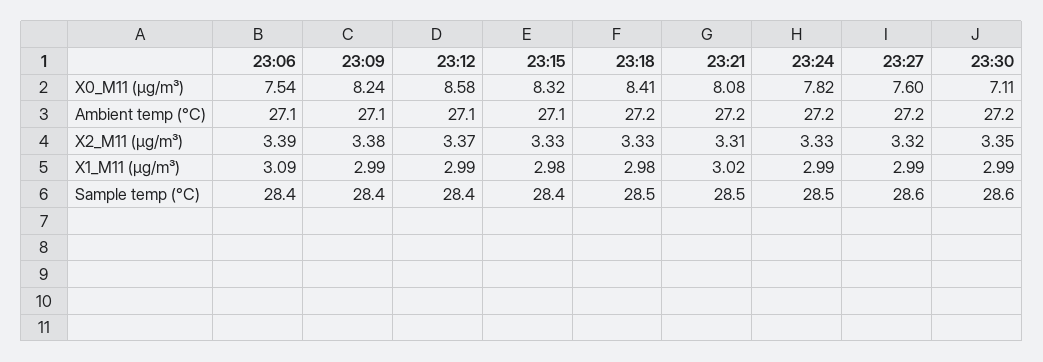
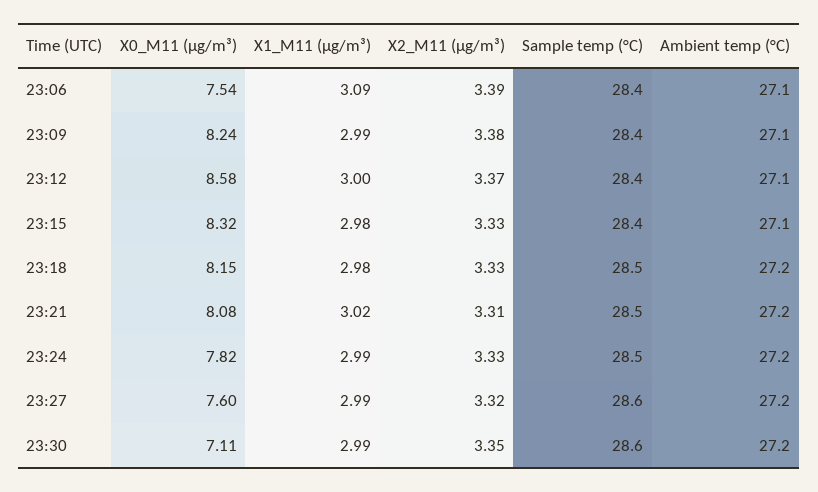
23:18, X0_M11 (μg/m³): 8.41 -> 8.15
23:12, X1_M11 (μg/m³): 2.99 -> 3

